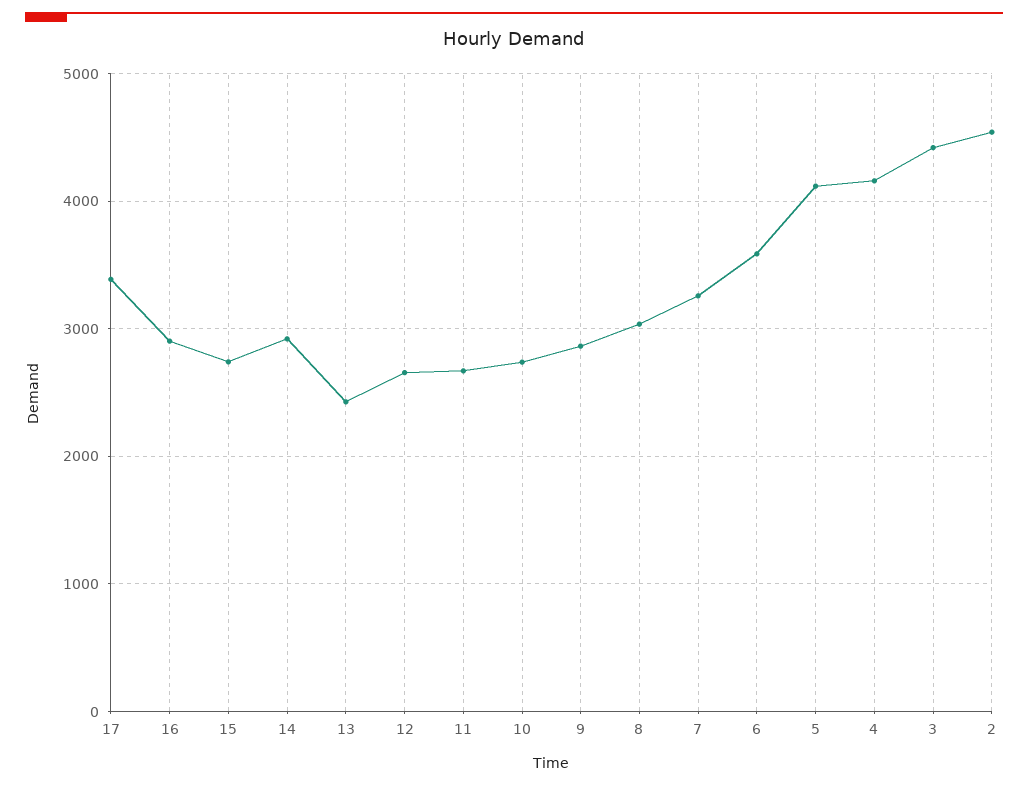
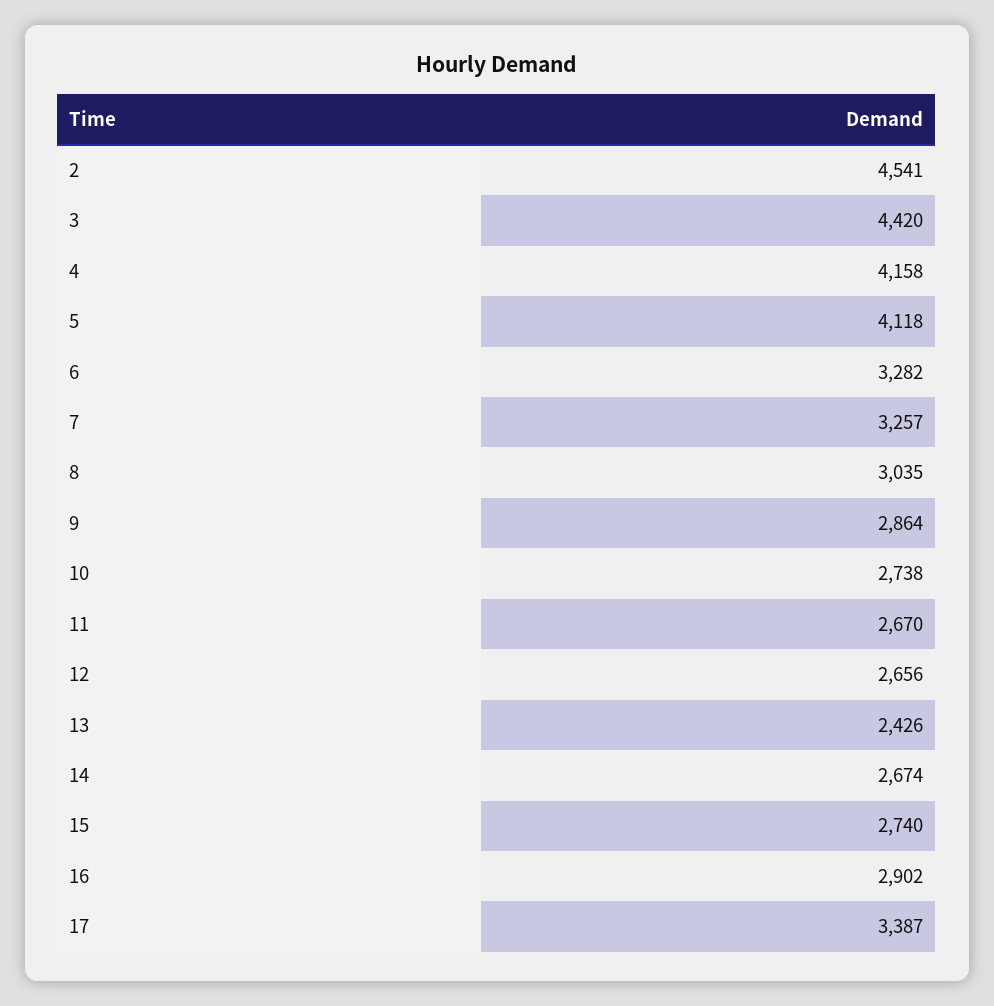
14: 2900 -> 2674
6: 3600 -> 3282

